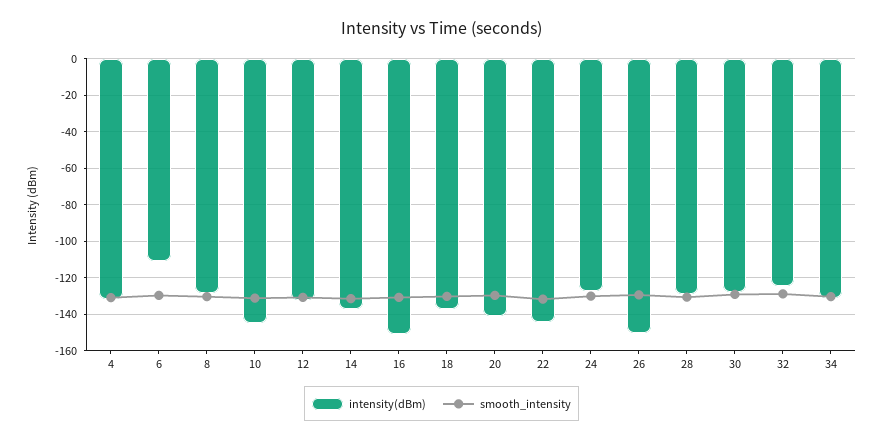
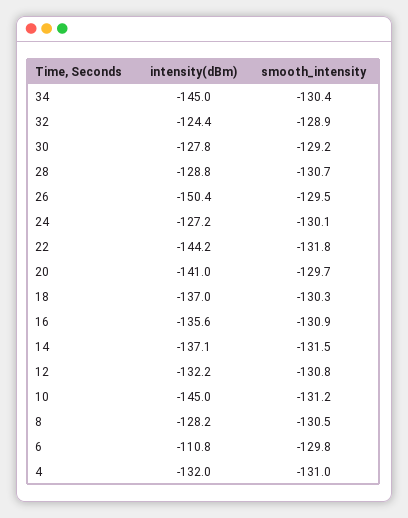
intensity(dBm), 16: -150 -> -135.6
intensity(dBm), 34: -130 -> -145

